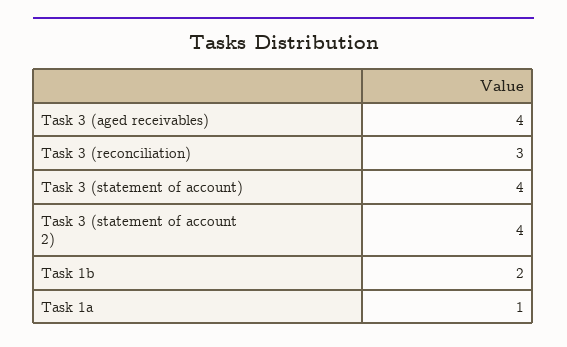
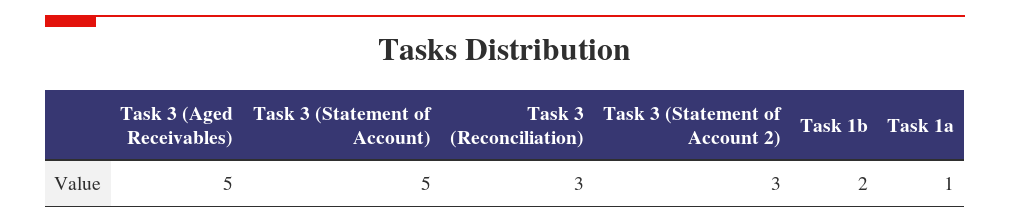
Task 3 (aged receivables): 4 -> 5
Task 3 (statement of account): 4 -> 5
Task 3 (statement of account 2): 4 -> 3

